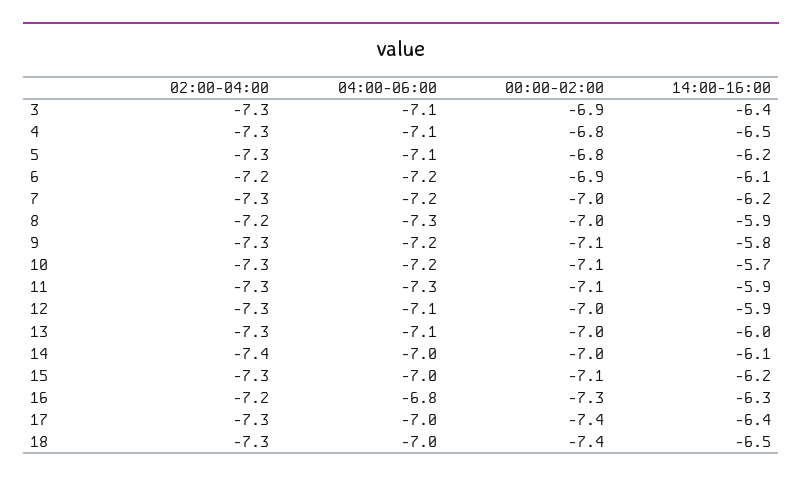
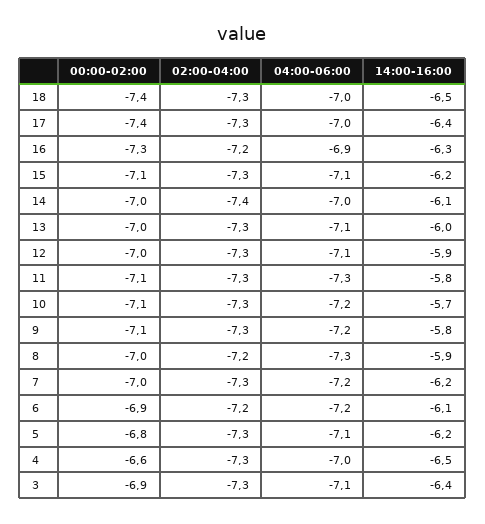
04:00-06:00, 4: -7.1 -> -7
00:00-02:00, 4: -6.8 -> -6.6
14:00-16:00, 11: -5.9 -> -5.8
04:00-06:00, 15: -7 -> -7.1
04:00-06:00, 16: -6.8 -> -6.9

